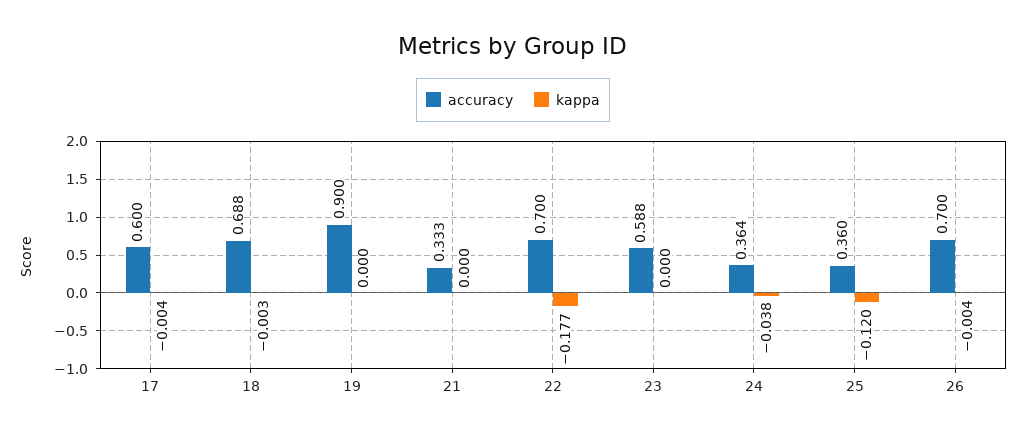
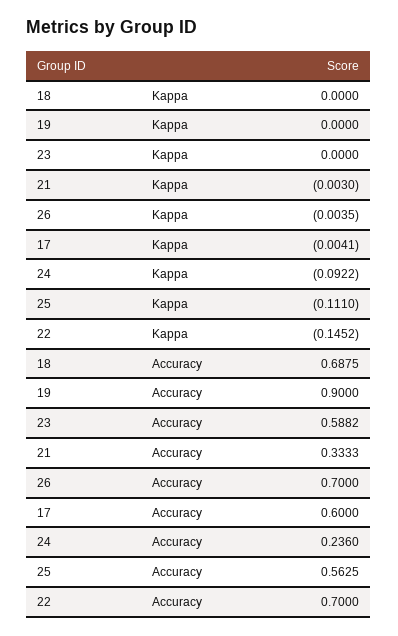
kappa, 18: -0.003 -> 0
kappa, 21: 0 -> -0.003
kappa, 22: -0.177 -> -0.1452
accuracy, 24: 0.364 -> 0.236
kappa, 24: -0.038 -> -0.0922
accuracy, 25: 0.36 -> 0.5625
kappa, 25: -0.12 -> -0.111

